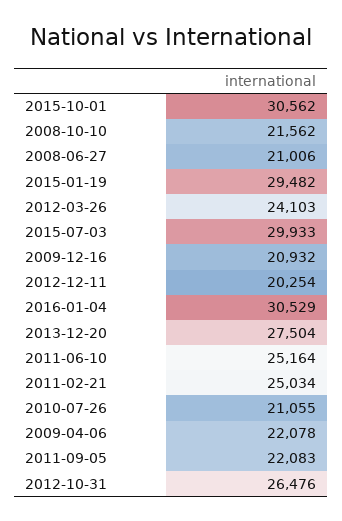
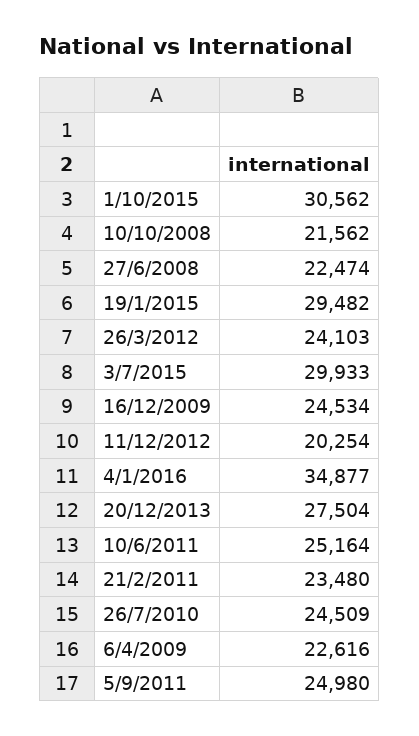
2008-06-27: 21006 -> 22474
2009-12-16: 20932 -> 24534
2016-01-04: 30529 -> 34877
2011-02-21: 25034 -> 23480
2010-07-26: 21055 -> 24509
2009-04-06: 22078 -> 22616
2011-09-05: 22083 -> 24980
2012-10-31: 26476 -> none

